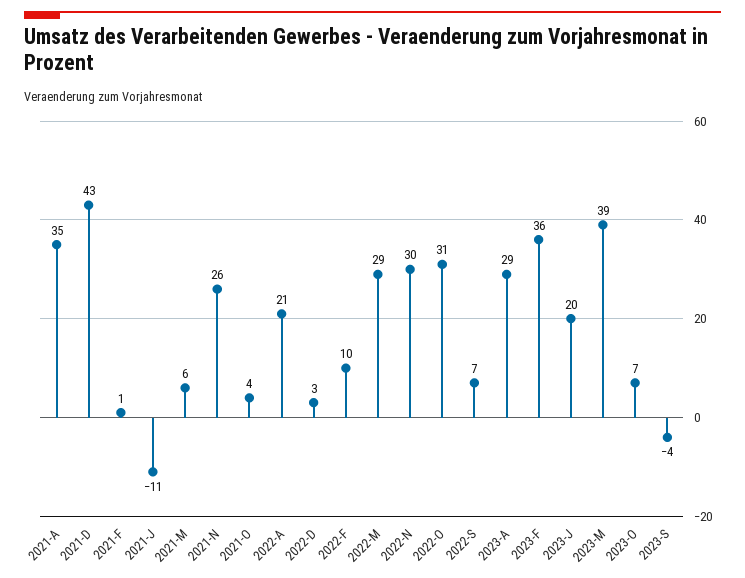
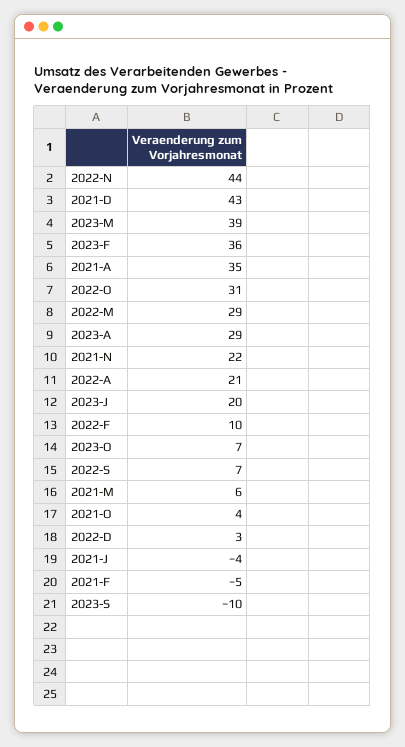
2021-F: 1 -> -5
2021-J: -11 -> -4
2021-N: 26 -> 22
2022-N: 30 -> 44
2023-S: -4 -> -10

